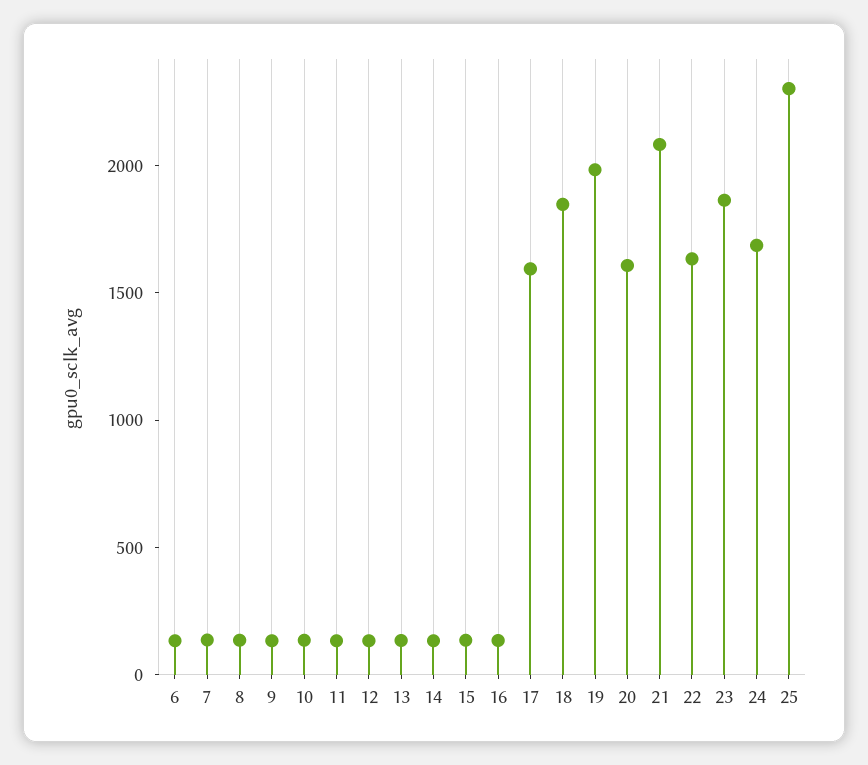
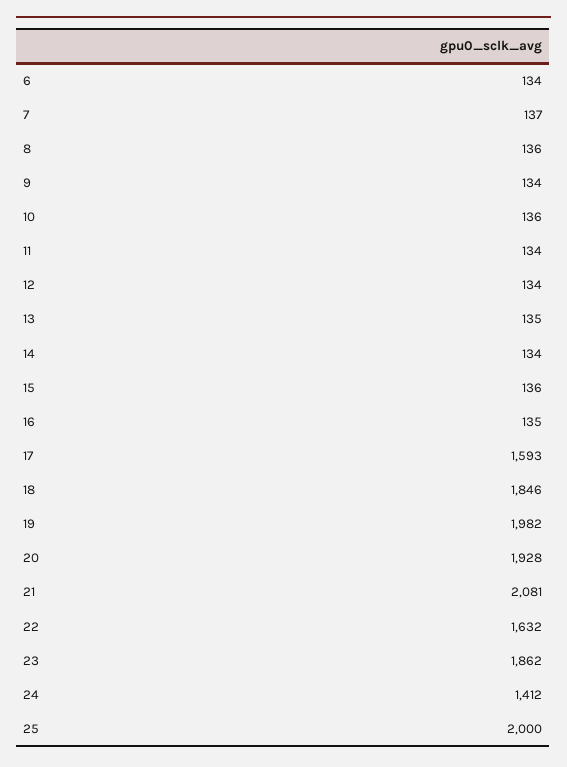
20: 1600 -> 1928
24: 1700 -> 1412
25: 2300 -> 2000

